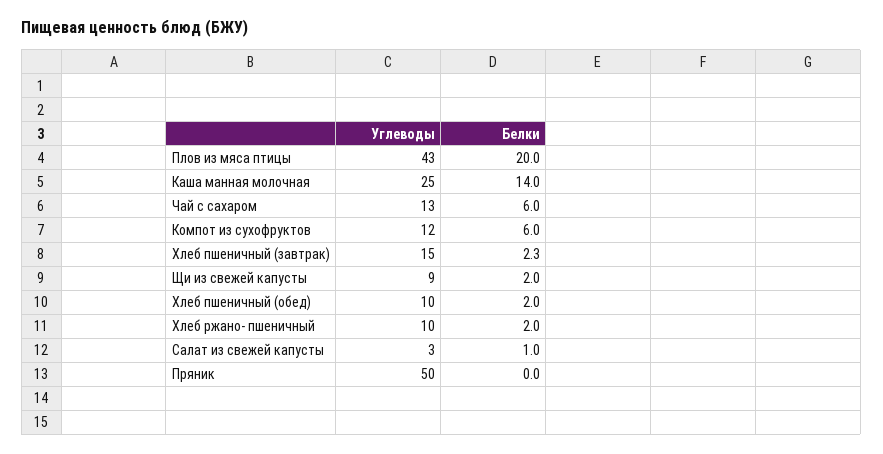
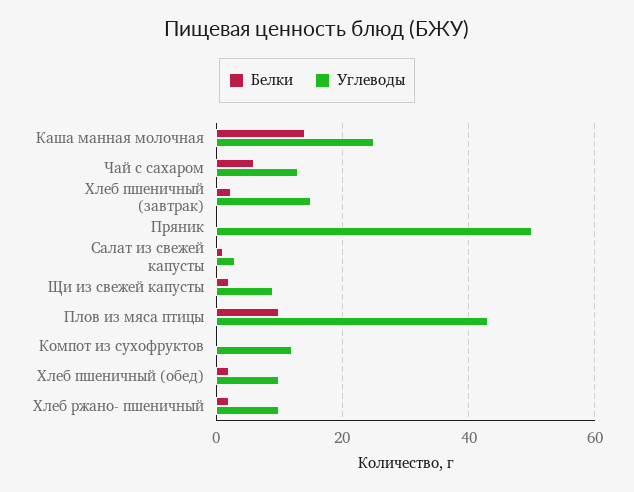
Белки, Плов из мяса птицы: 20 -> 10
Белки, Компот из сухофруктов: 6 -> 0

